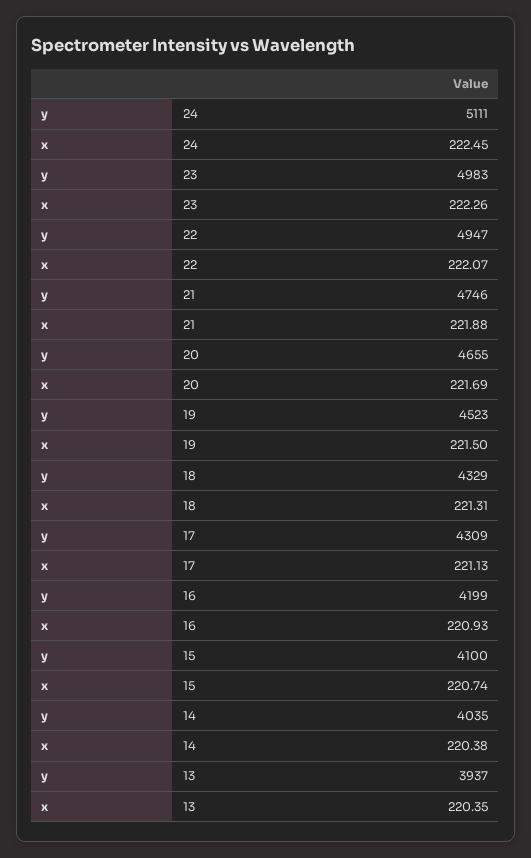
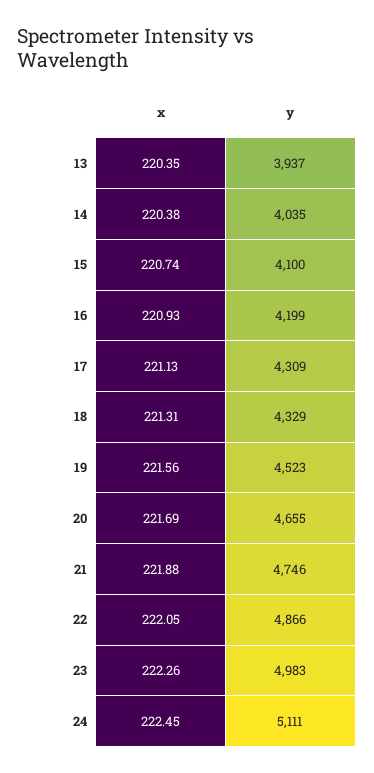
y, 22: 4947 -> 4866
x, 22: 222.07 -> 222.05
x, 19: 221.5 -> 221.56

